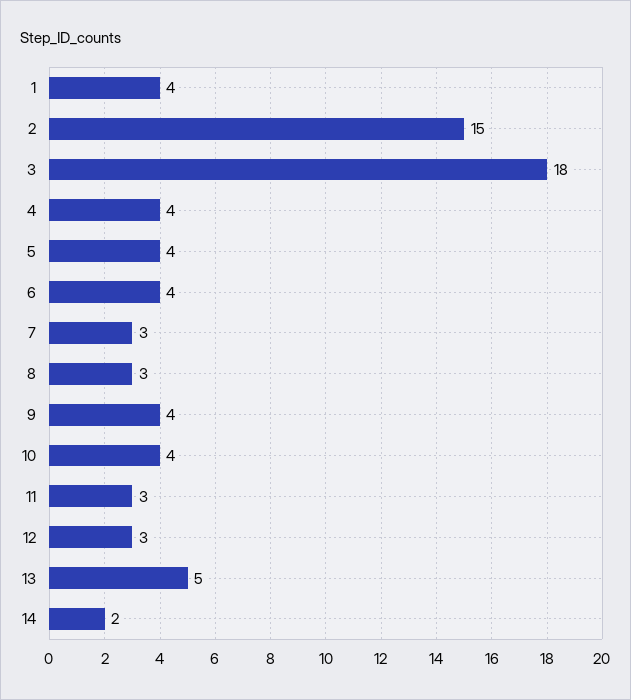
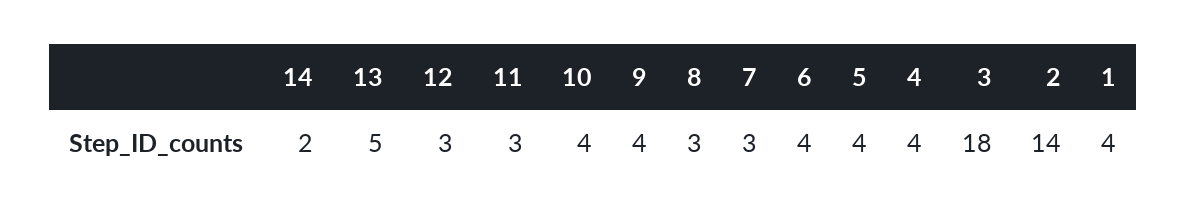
2: 15 -> 14

